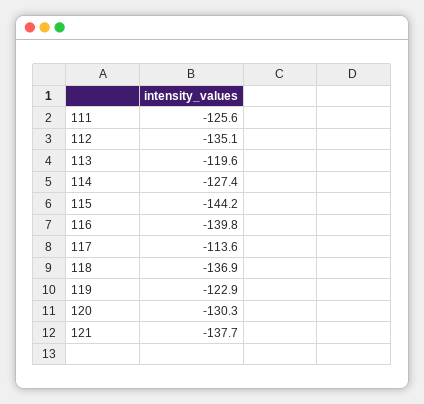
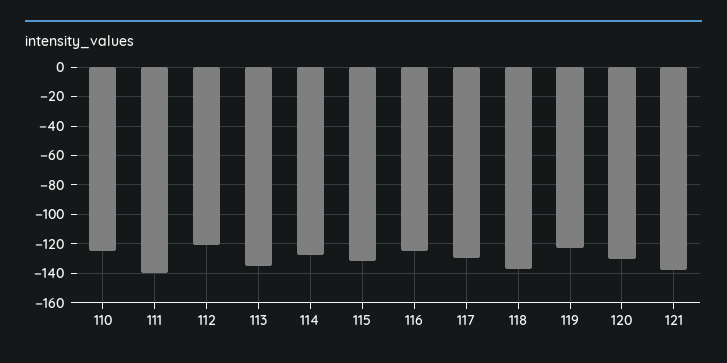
111: -125.6 -> -140
112: -135.1 -> -120
113: -119.6 -> -135
115: -144.2 -> -130
116: -139.8 -> -125
117: -113.6 -> -130
110: none -> -125

